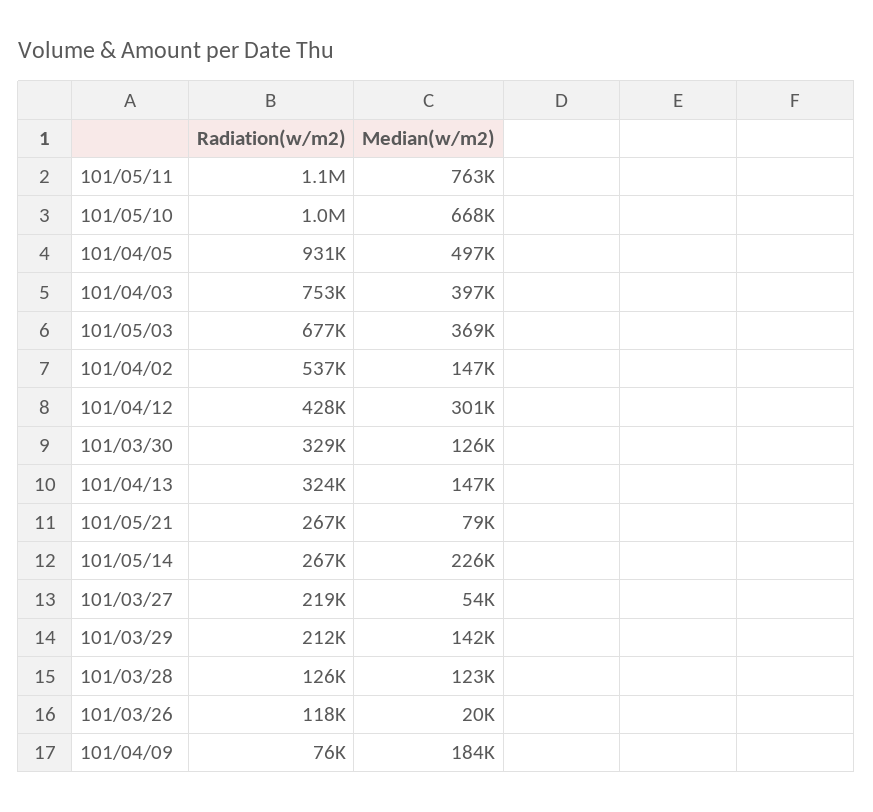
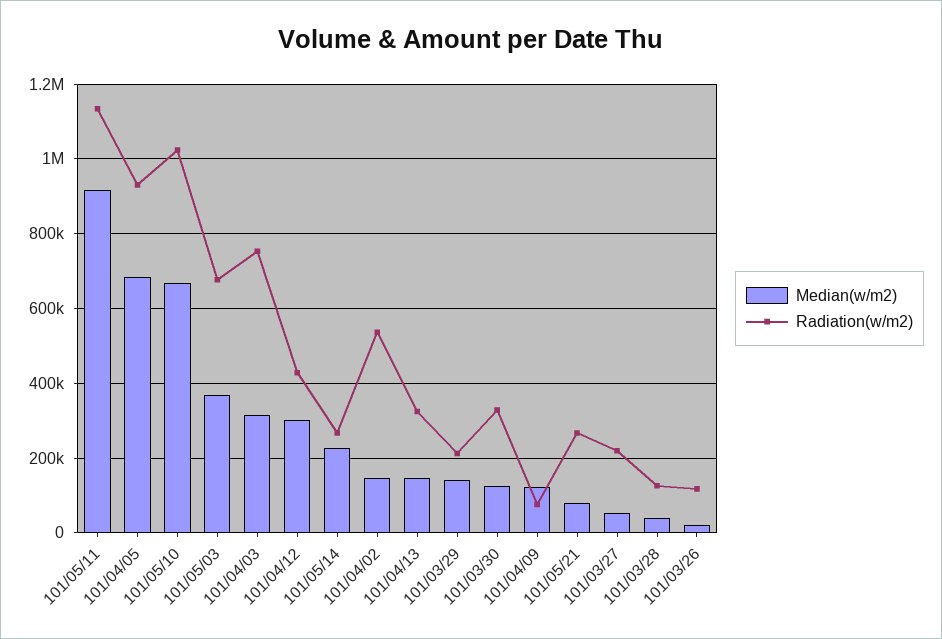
Median(w/m2), 101/05/11: 763000 -> 920000
Median(w/m2), 101/04/05: 497000 -> 680000
Median(w/m2), 101/04/03: 397000 -> 320000
Median(w/m2), 101/03/28: 123000 -> 40000
Median(w/m2), 101/04/09: 184000 -> 120000

